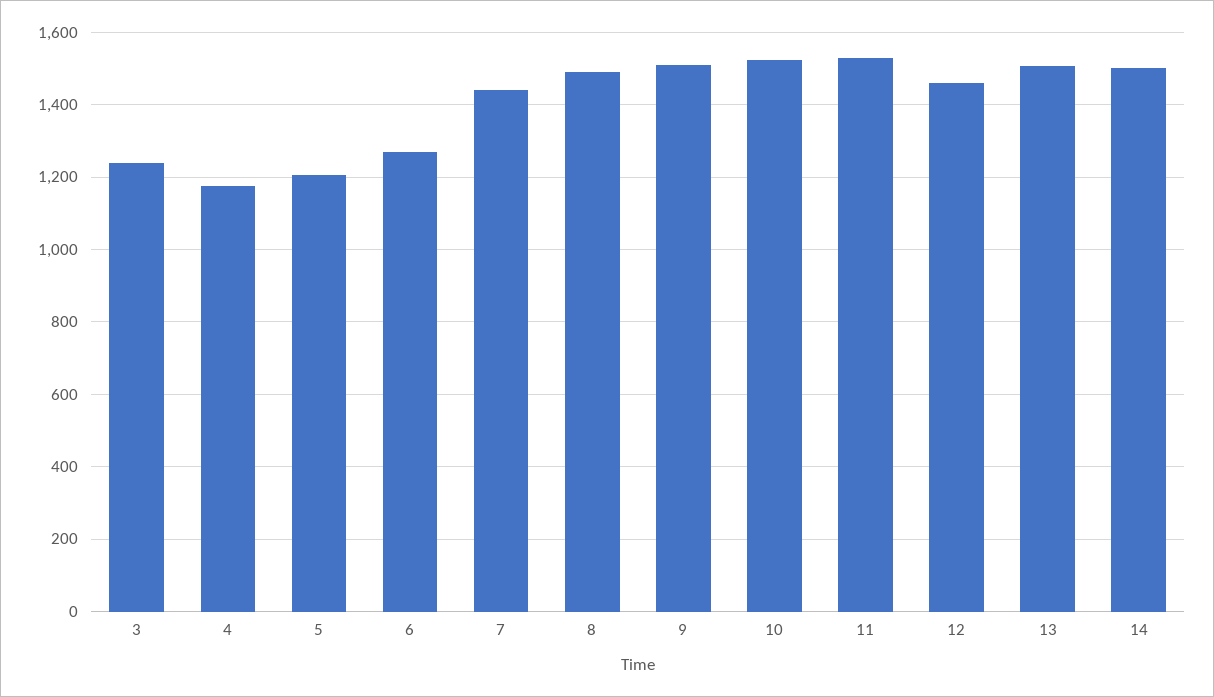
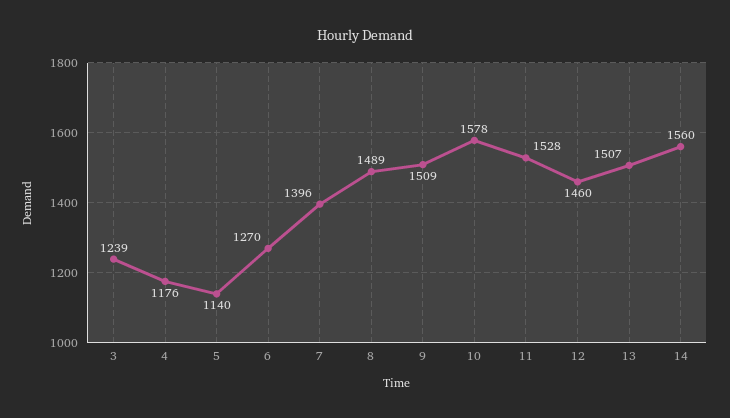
5: 1200 -> 1140
7: 1440 -> 1396
10: 1520 -> 1578
14: 1500 -> 1560

